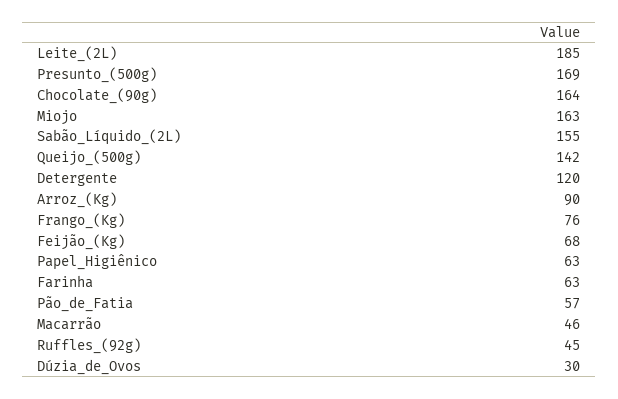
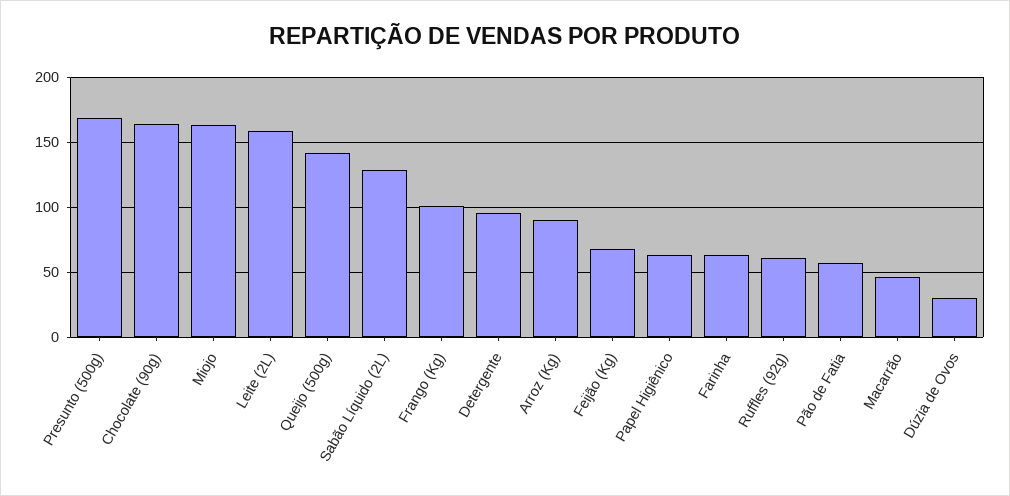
Leite_(2L): 185 -> 160
Sabão_Líquido_(2L): 155 -> 130
Detergente: 120 -> 95
Frango_(Kg): 76 -> 100
Ruffles_(92g): 45 -> 60

